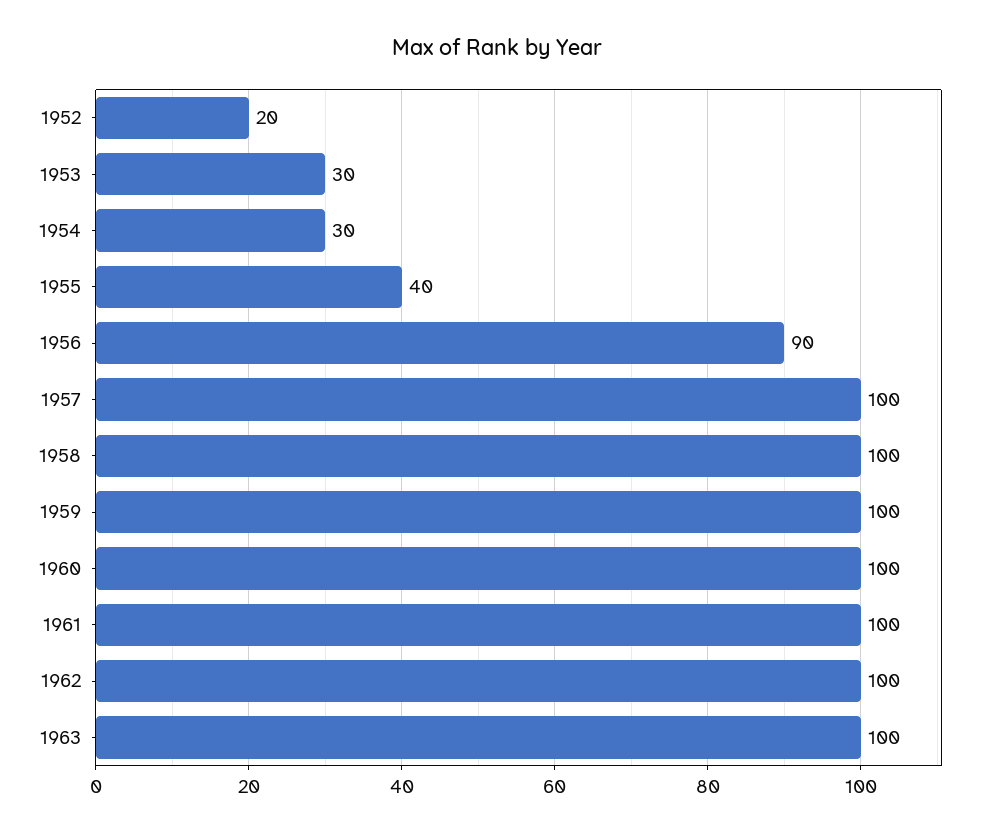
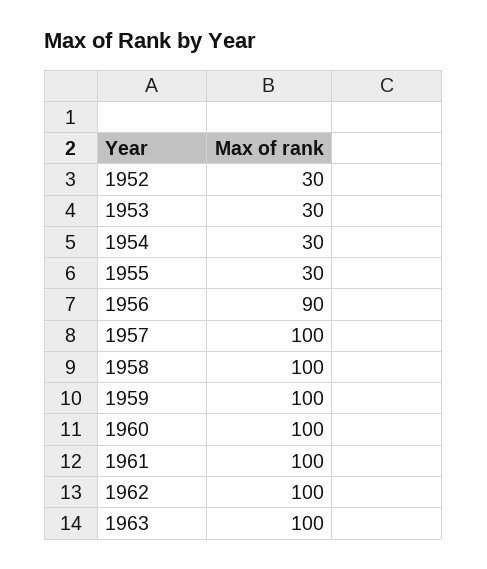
1952: 20 -> 30
1955: 40 -> 30

